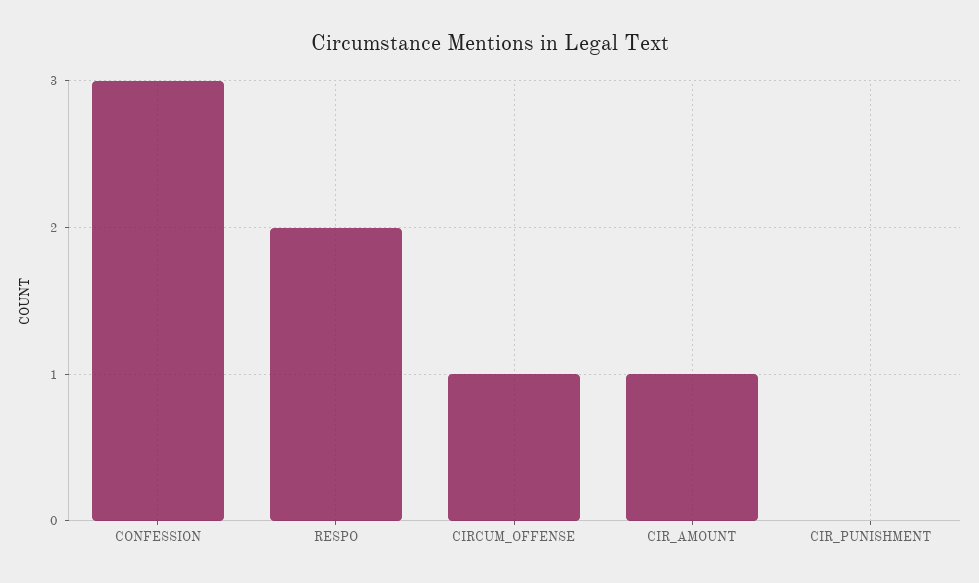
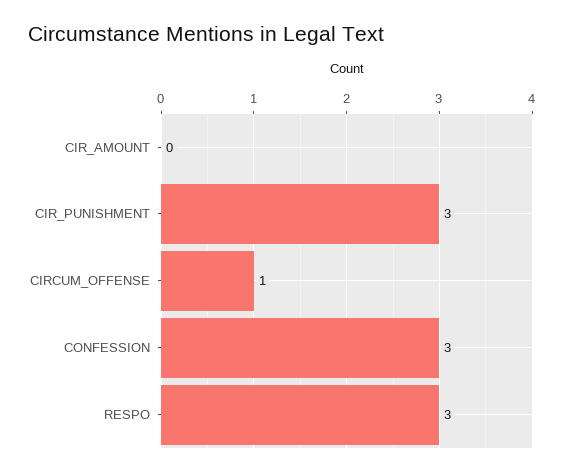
RESPO: 2 -> 3
CIR_AMOUNT: 1 -> 0
CIR_PUNISHMENT: 0 -> 3

